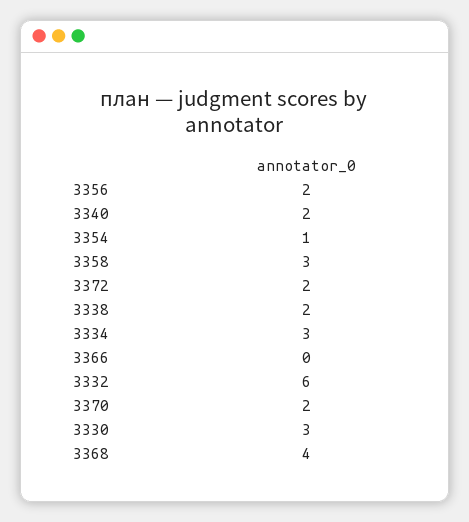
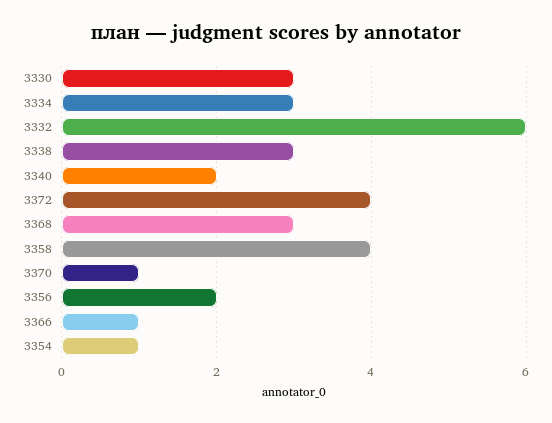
3358: 3 -> 4
3372: 2 -> 4
3338: 2 -> 3
3366: 0 -> 1
3370: 2 -> 1
3368: 4 -> 3

